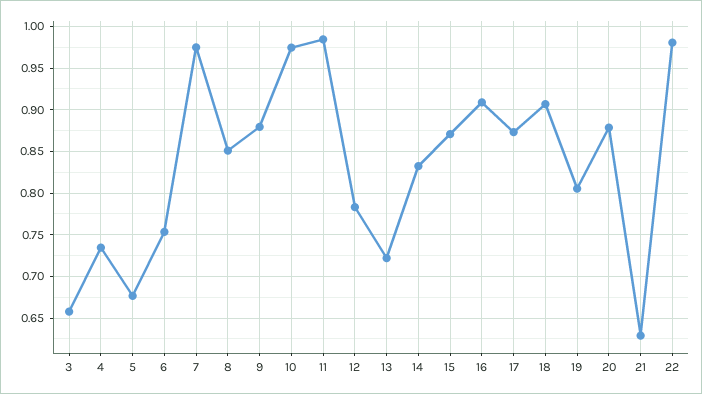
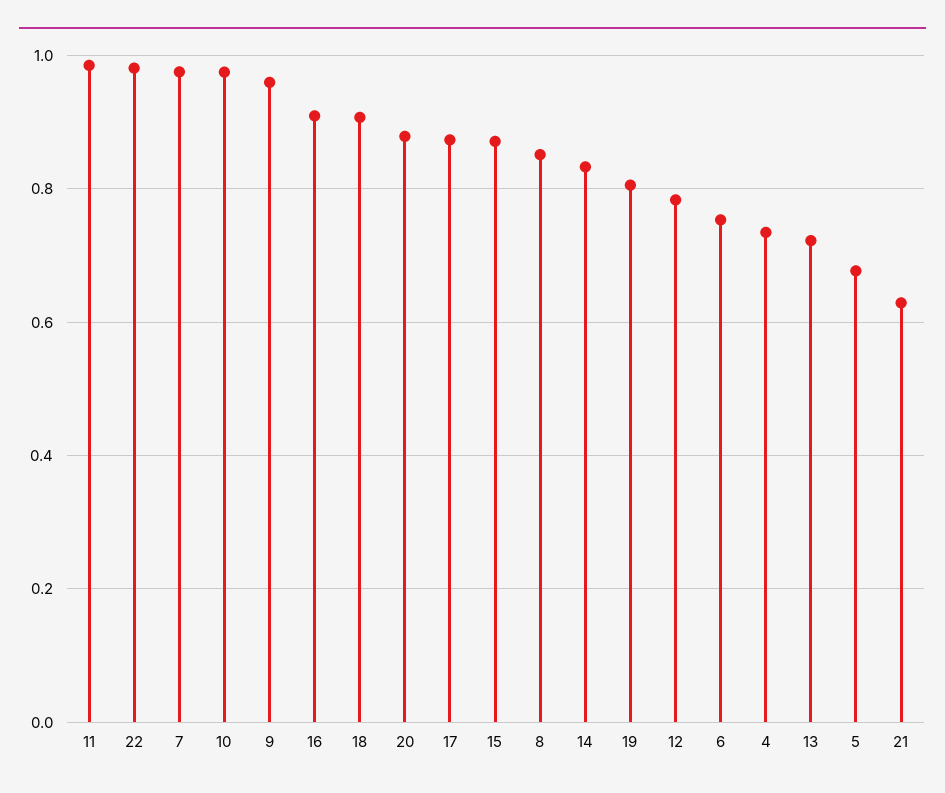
3: 0.66 -> none
9: 0.88 -> 0.96

